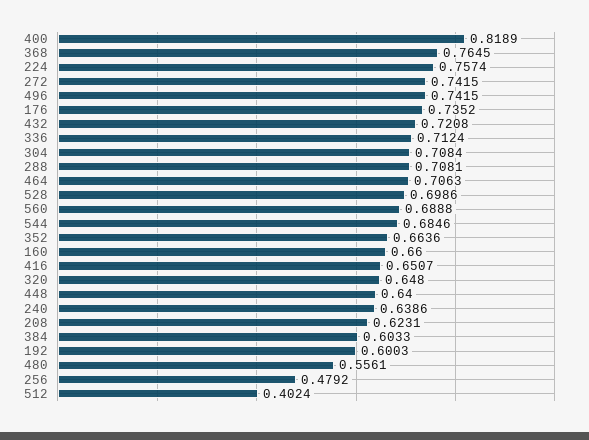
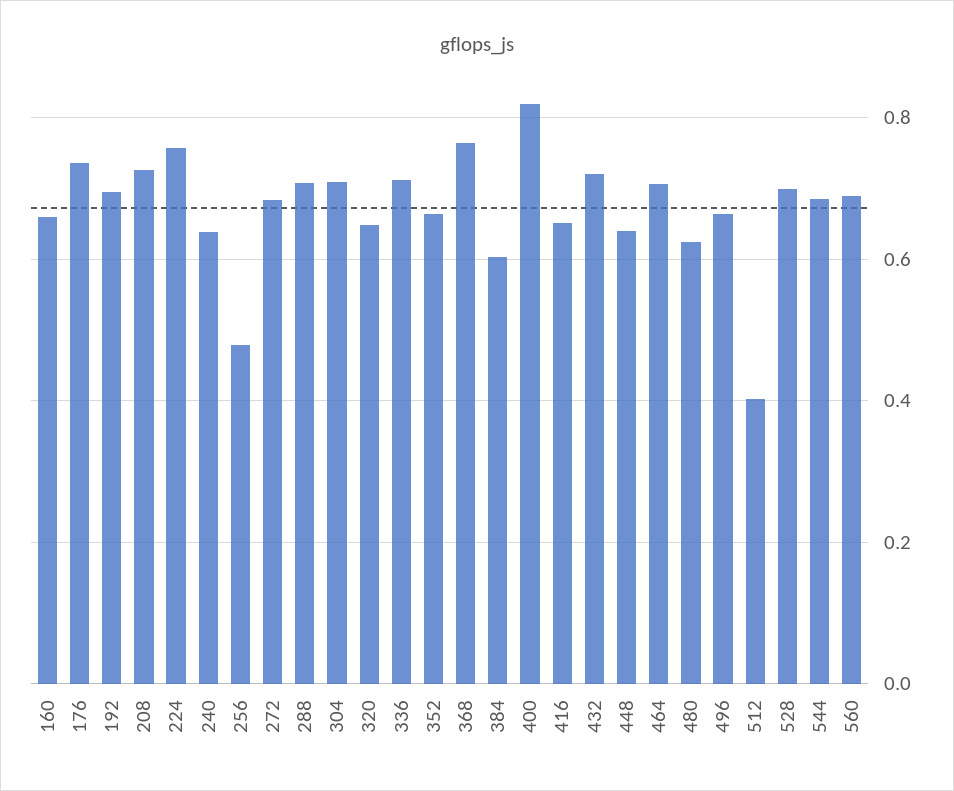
272: 0.7415 -> 0.68
496: 0.7415 -> 0.66
208: 0.6231 -> 0.72
192: 0.6003 -> 0.7
480: 0.5561 -> 0.62

